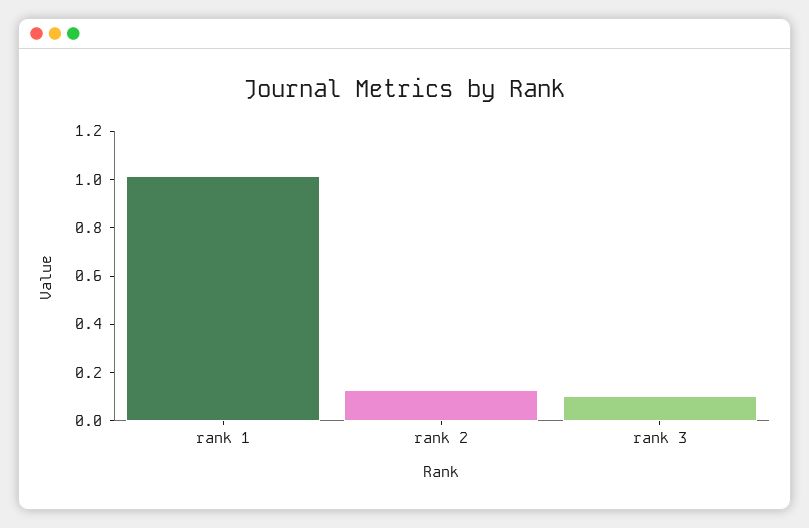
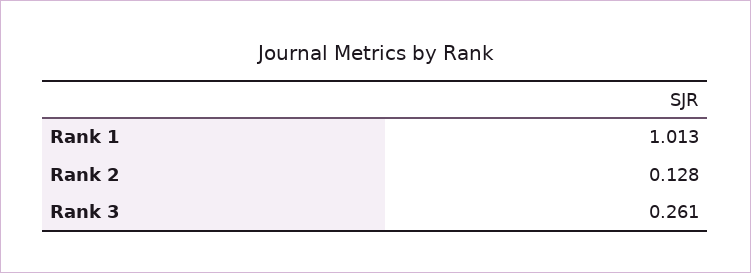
rank 3: 0.1 -> 0.261

